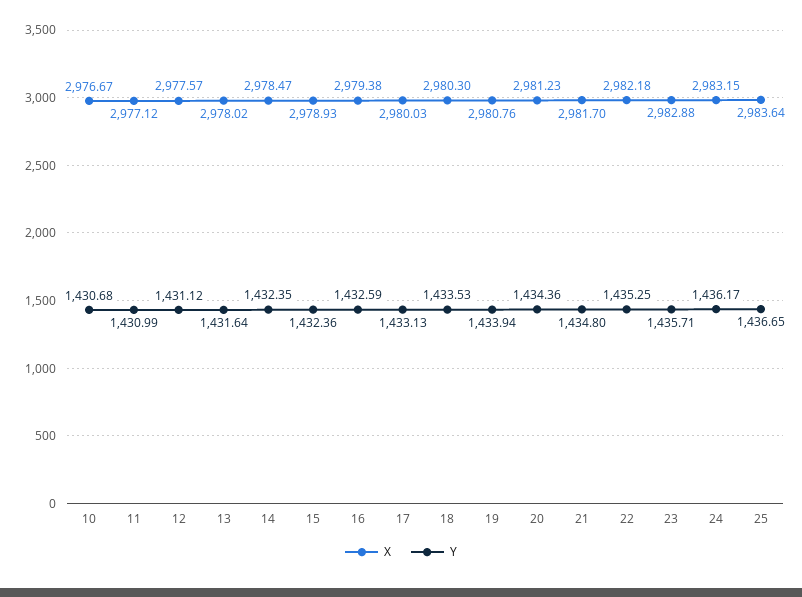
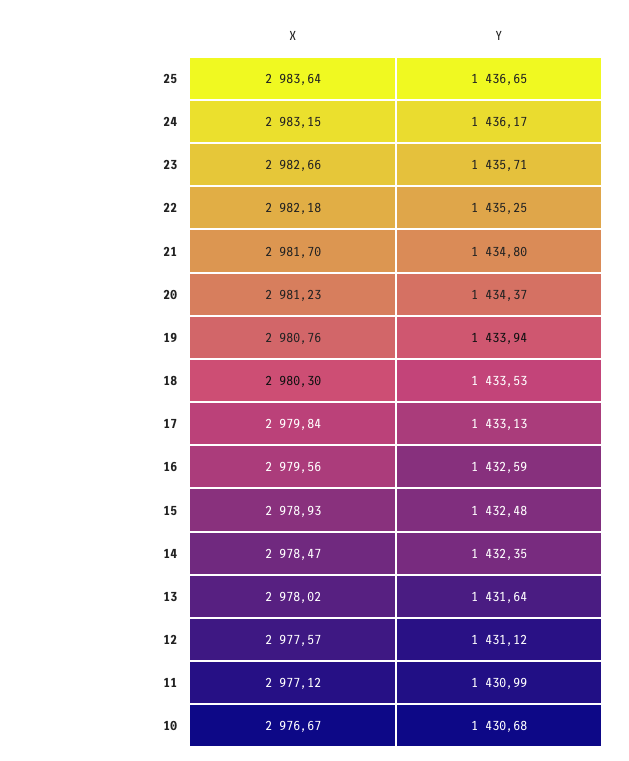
Y, 15: 1432.36 -> 1432.48
X, 16: 2979.38 -> 2979.56
X, 17: 2980.03 -> 2979.84
Y, 20: 1434.36 -> 1434.37
X, 23: 2982.88 -> 2982.66

